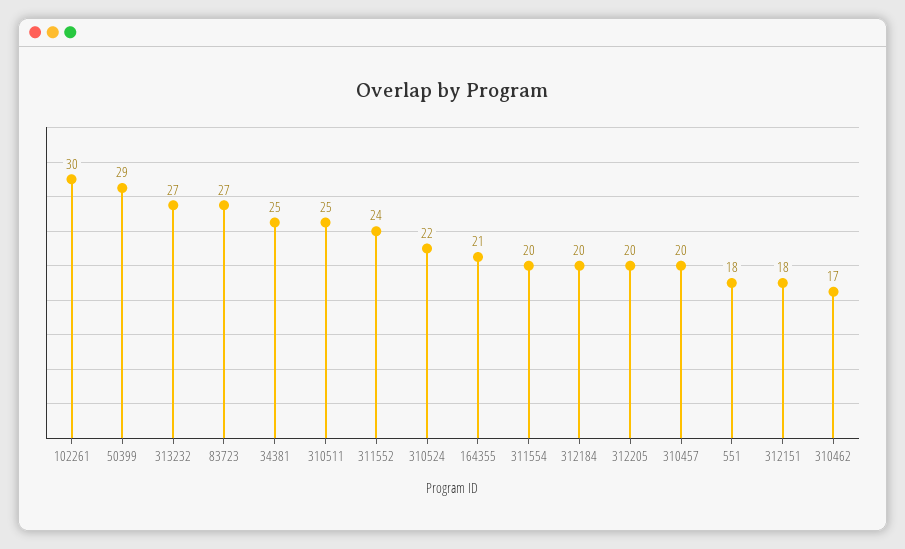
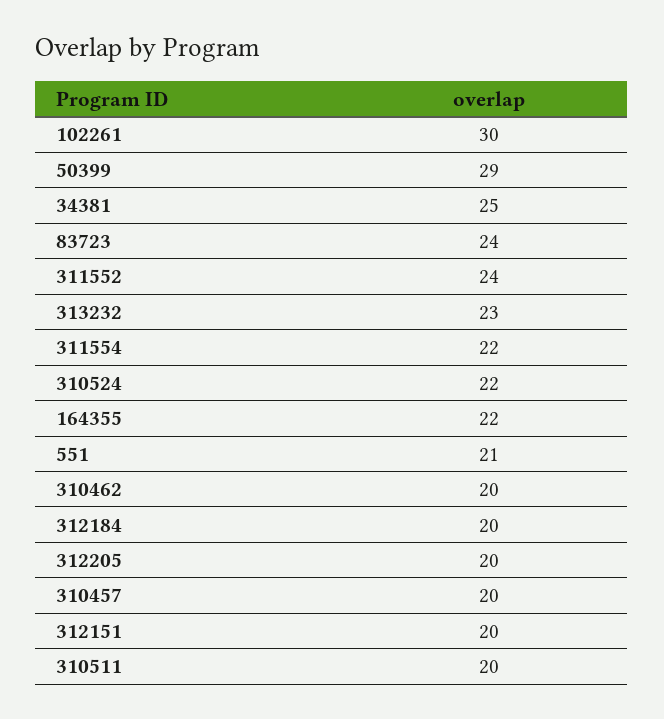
313232: 27 -> 23
83723: 27 -> 24
310511: 25 -> 20
164355: 21 -> 22
311554: 20 -> 22
551: 18 -> 21
312151: 18 -> 20
310462: 17 -> 20

